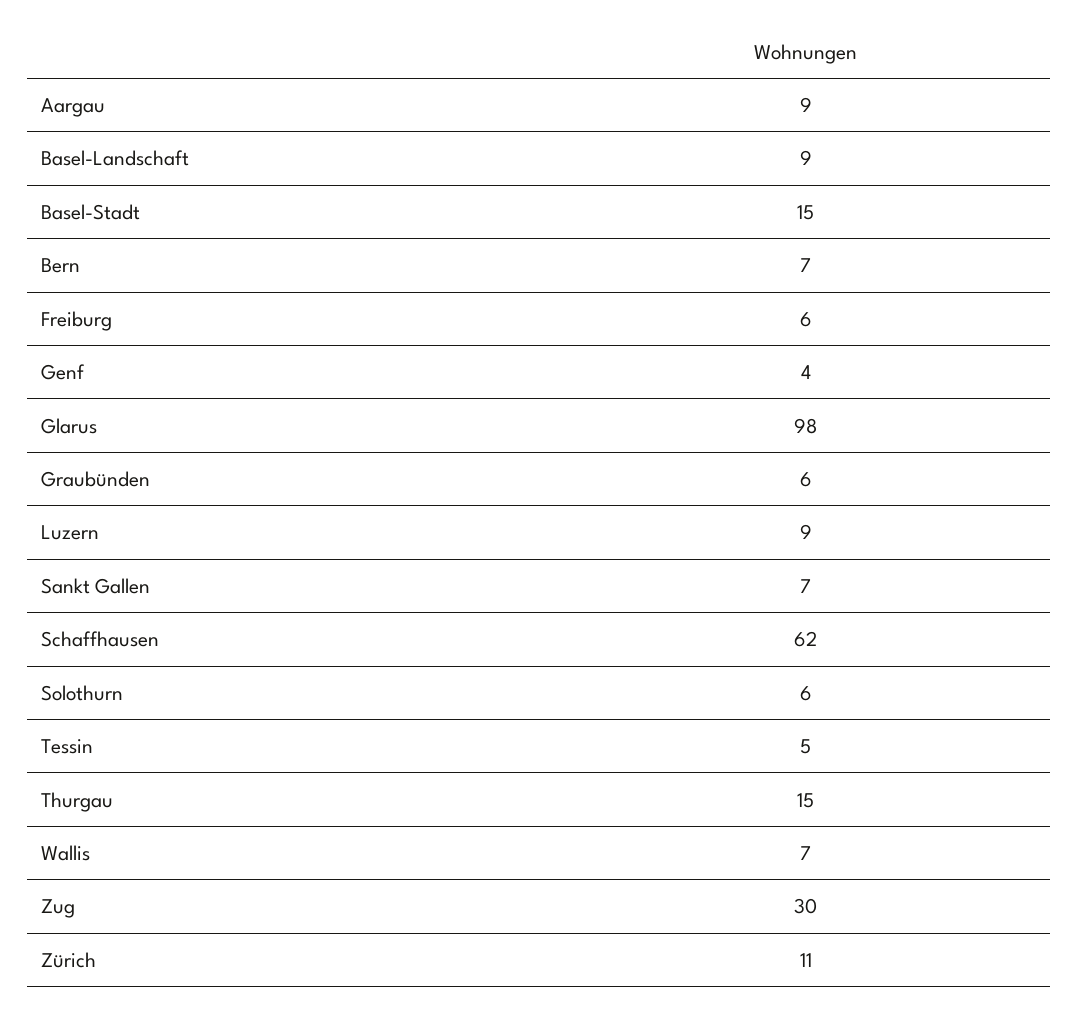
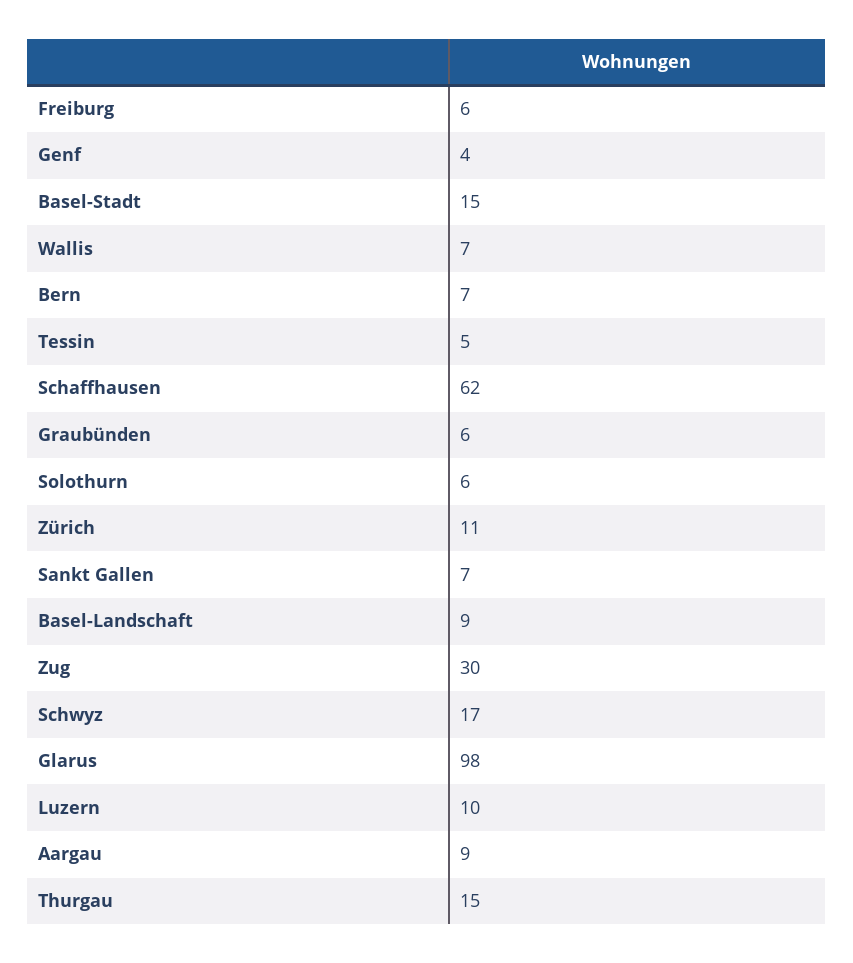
Luzern: 9 -> 10
Schwyz: none -> 17

